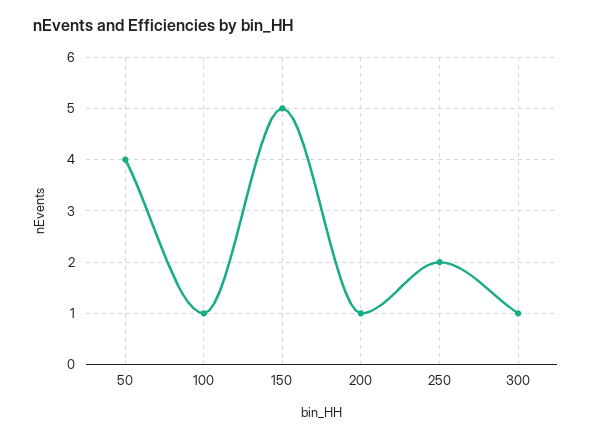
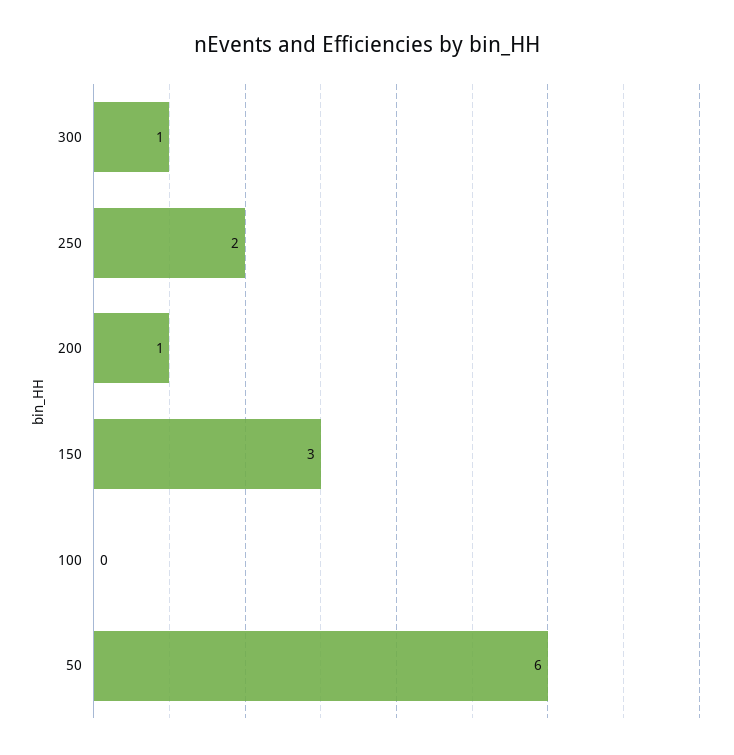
50: 4 -> 6
100: 1 -> 0
150: 5 -> 3

